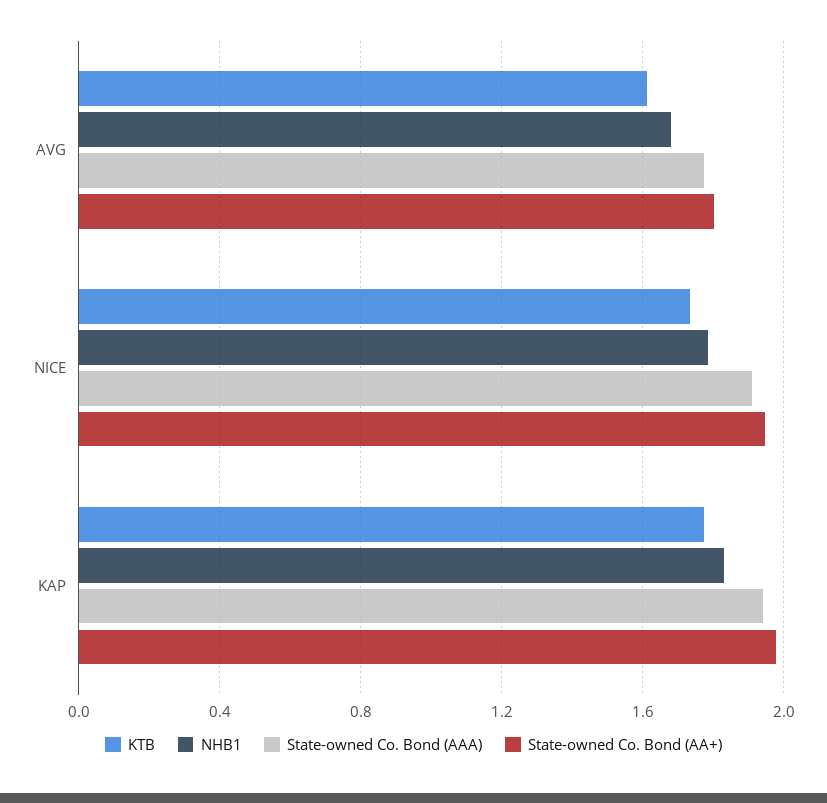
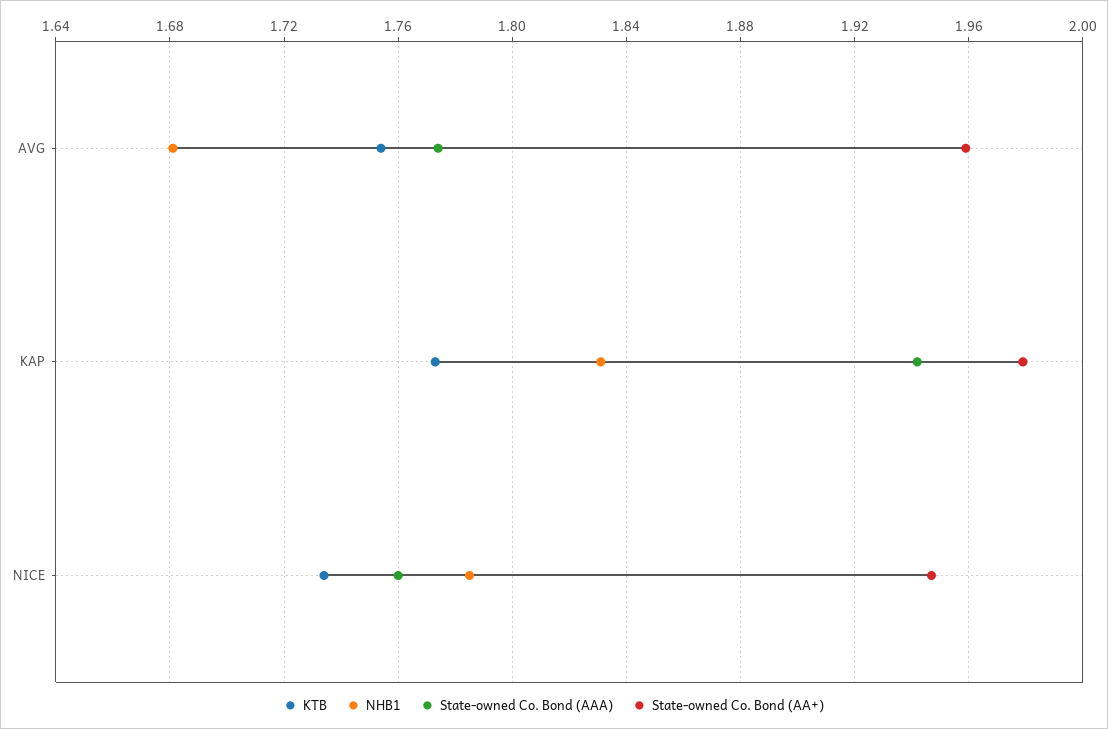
KTB, AVG: 1.6 -> 1.755
State-owned Co. Bond (AA+), AVG: 1.8 -> 1.96
State-owned Co. Bond (AAA), NICE: 1.9 -> 1.76

